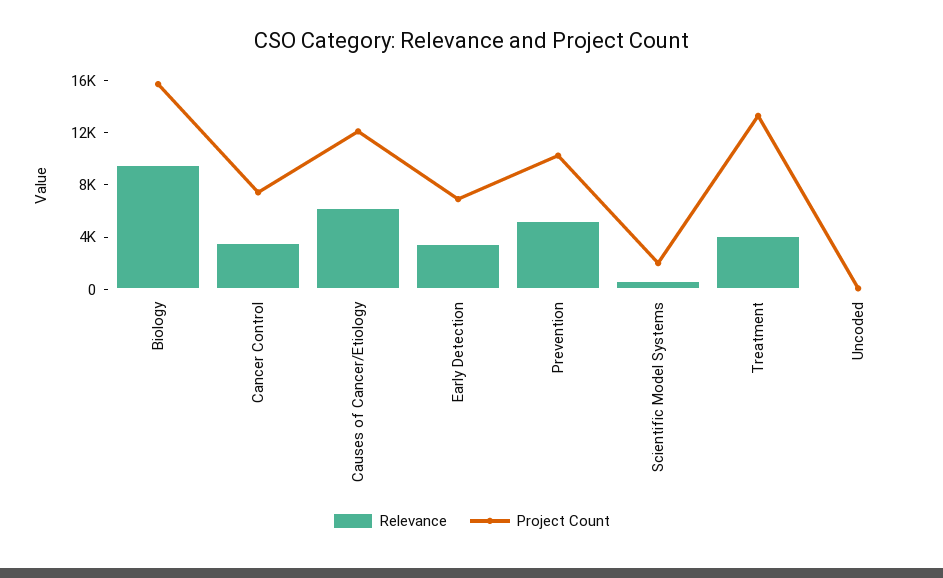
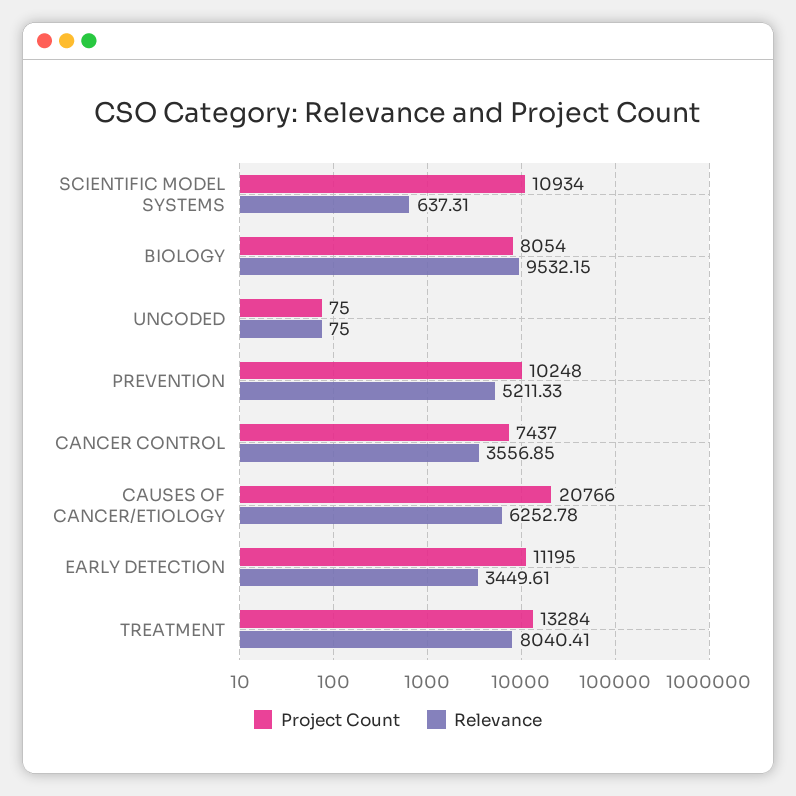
Project Count, Biology: 16000 -> 8054
Project Count, Causes of Cancer/Etiology: 12000 -> 20766
Project Count, Early Detection: 7000 -> 11195
Project Count, Scientific Model Systems: 2000 -> 10934
Relevance, Treatment: 4000 -> 8040.41

